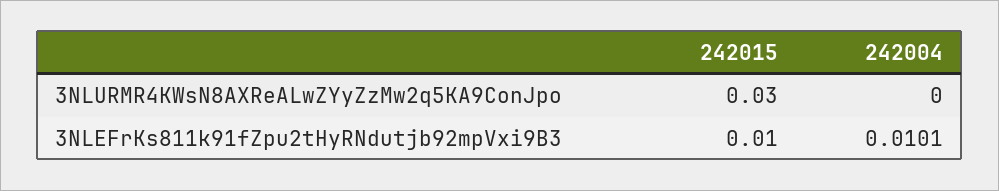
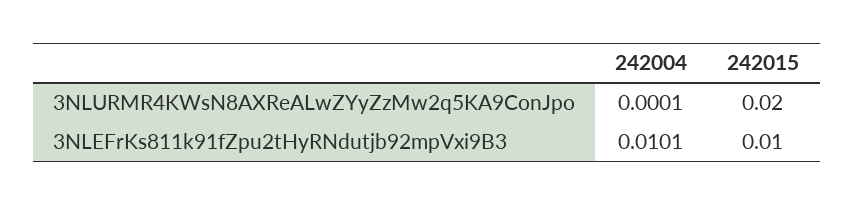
242015, 3NLURMR4KWsN8AXReALwZYyZzMw2q5KA9ConJpo: 0.03 -> 0.02
242004, 3NLURMR4KWsN8AXReALwZYyZzMw2q5KA9ConJpo: 0 -> 0.0001

